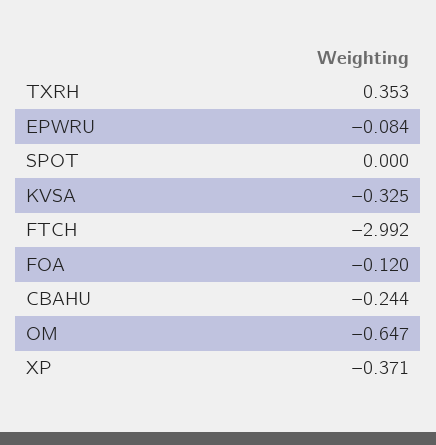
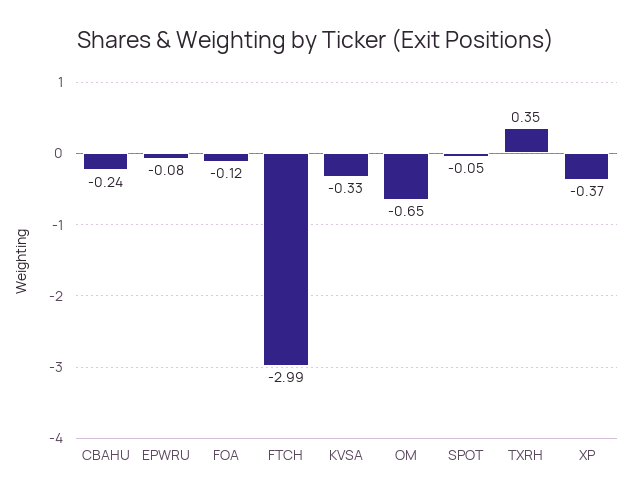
SPOT: 0 -> -0.05

